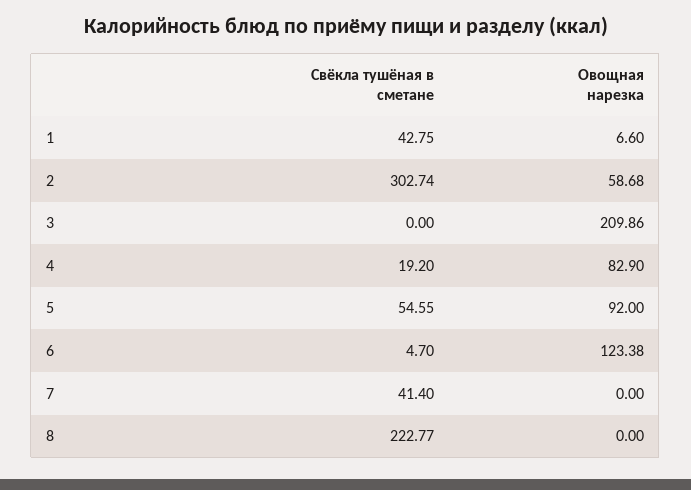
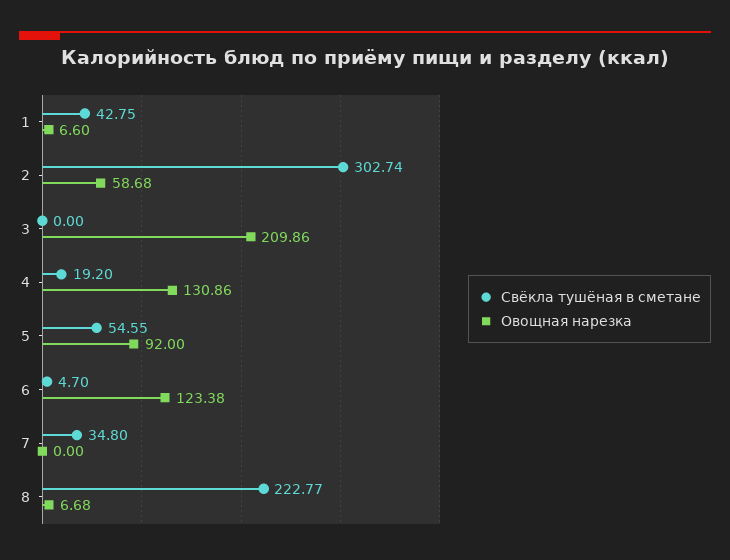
Овощная нарезка, 4: 82.9 -> 130.86
Свёкла тушёная в сметане, 7: 41.4 -> 34.8
Овощная нарезка, 8: 0 -> 6.68

